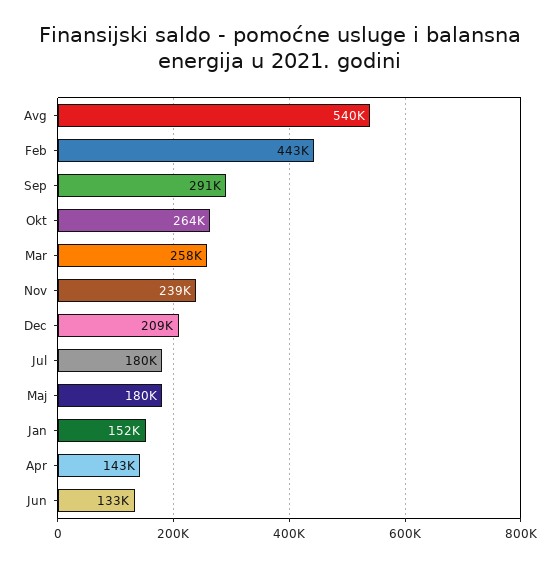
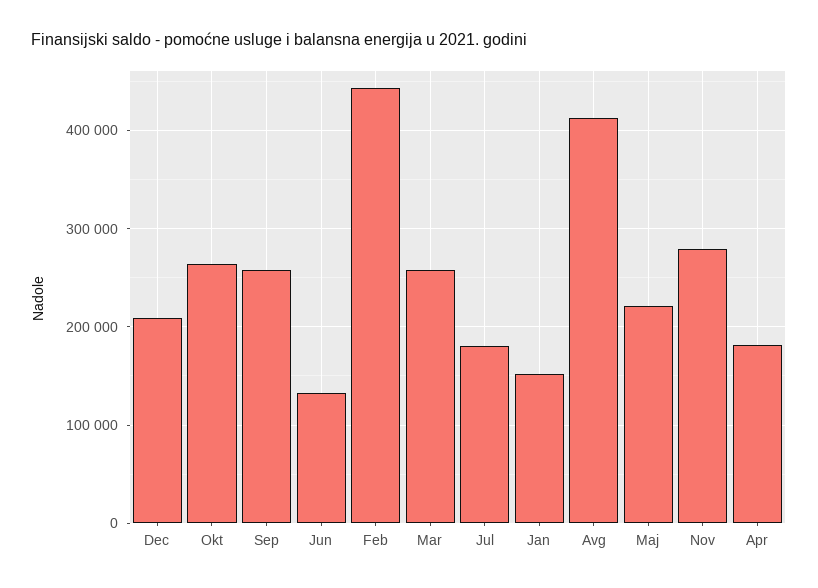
Avg: 540000 -> 410000
Sep: 291000 -> 260000
Nov: 239000 -> 280000
Maj: 180000 -> 220000
Apr: 143000 -> 180000

